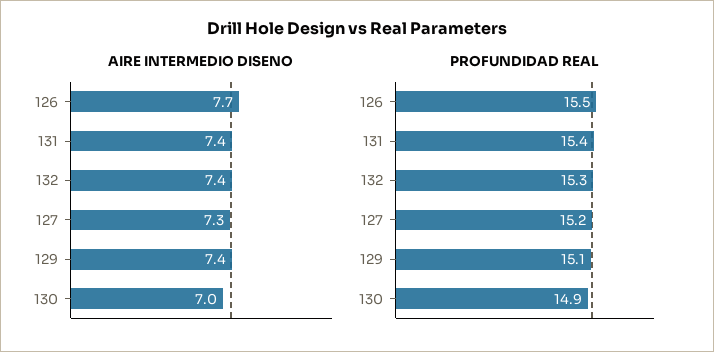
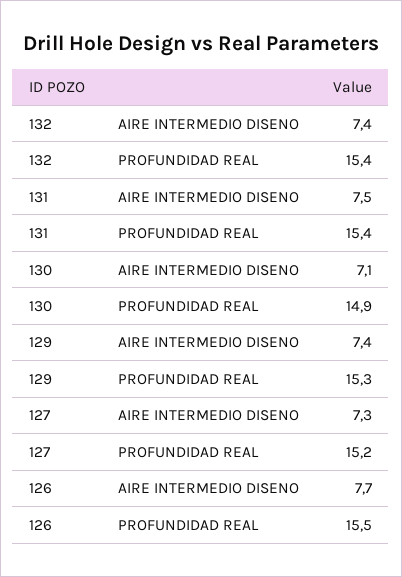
AIRE INTERMEDIO DISENO, 131: 7.4 -> 7.5
AIRE INTERMEDIO DISENO, 130: 7 -> 7.1
PROFUNDIDAD REAL, 132: 15.3 -> 15.4
PROFUNDIDAD REAL, 129: 15.1 -> 15.3

